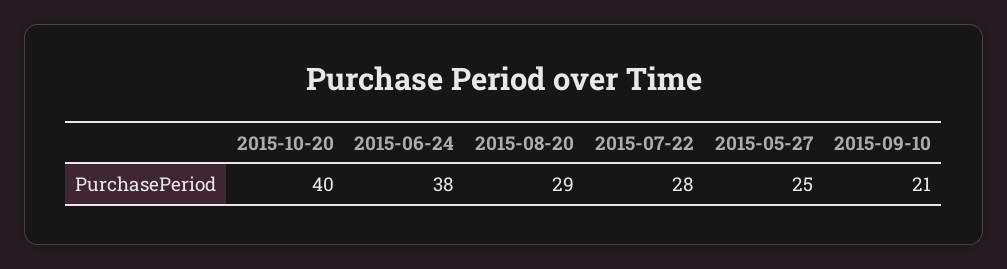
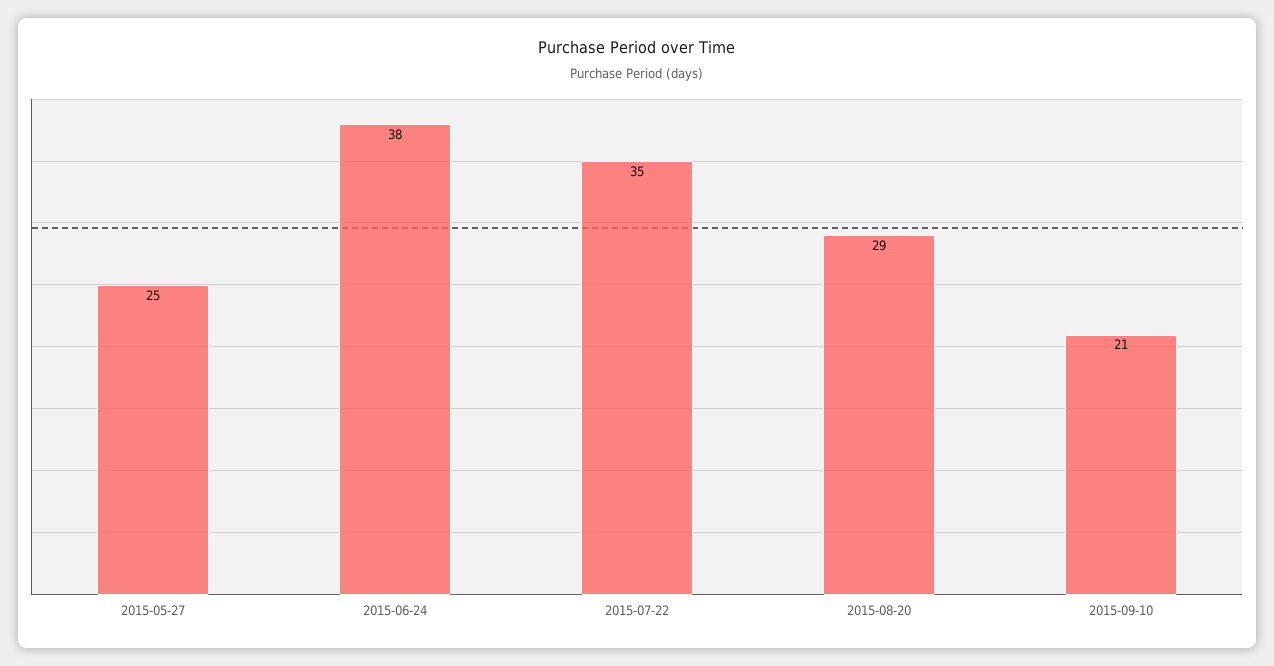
2015-10-20: 40 -> none
2015-07-22: 28 -> 35

